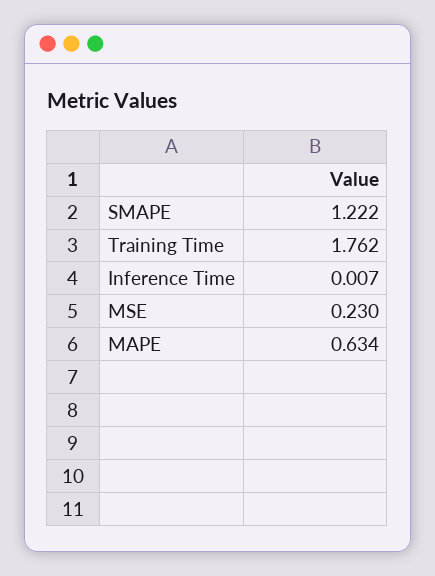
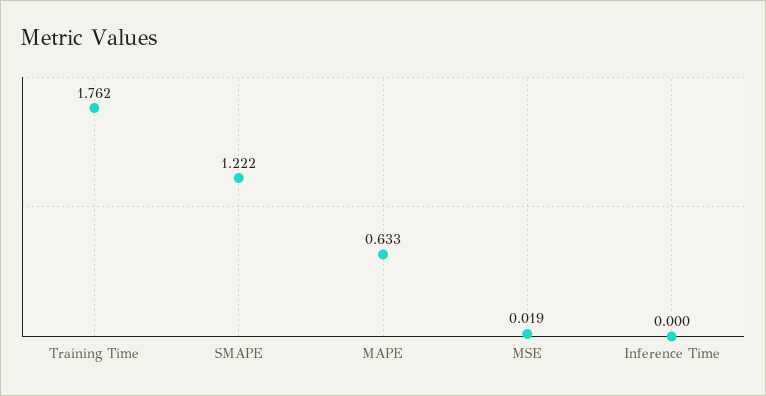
Inference Time: 0.007 -> 0
MSE: 0.23 -> 0.019
MAPE: 0.634 -> 0.633

